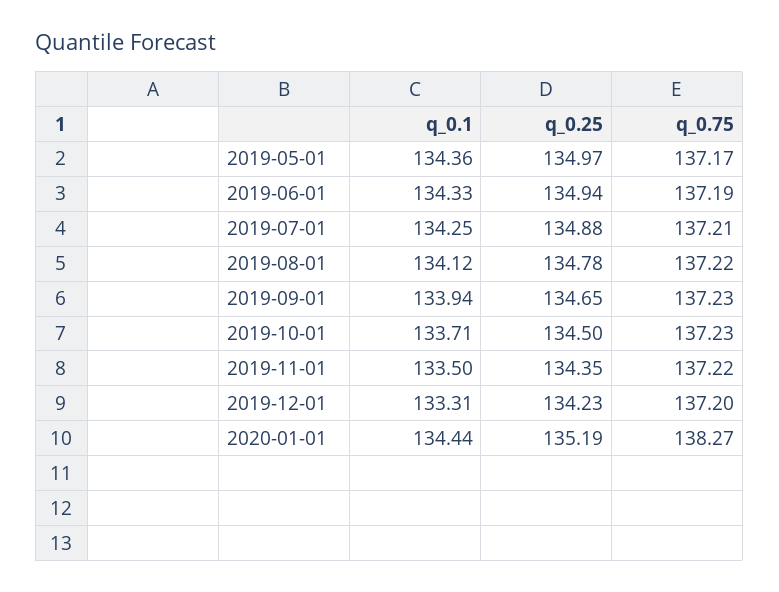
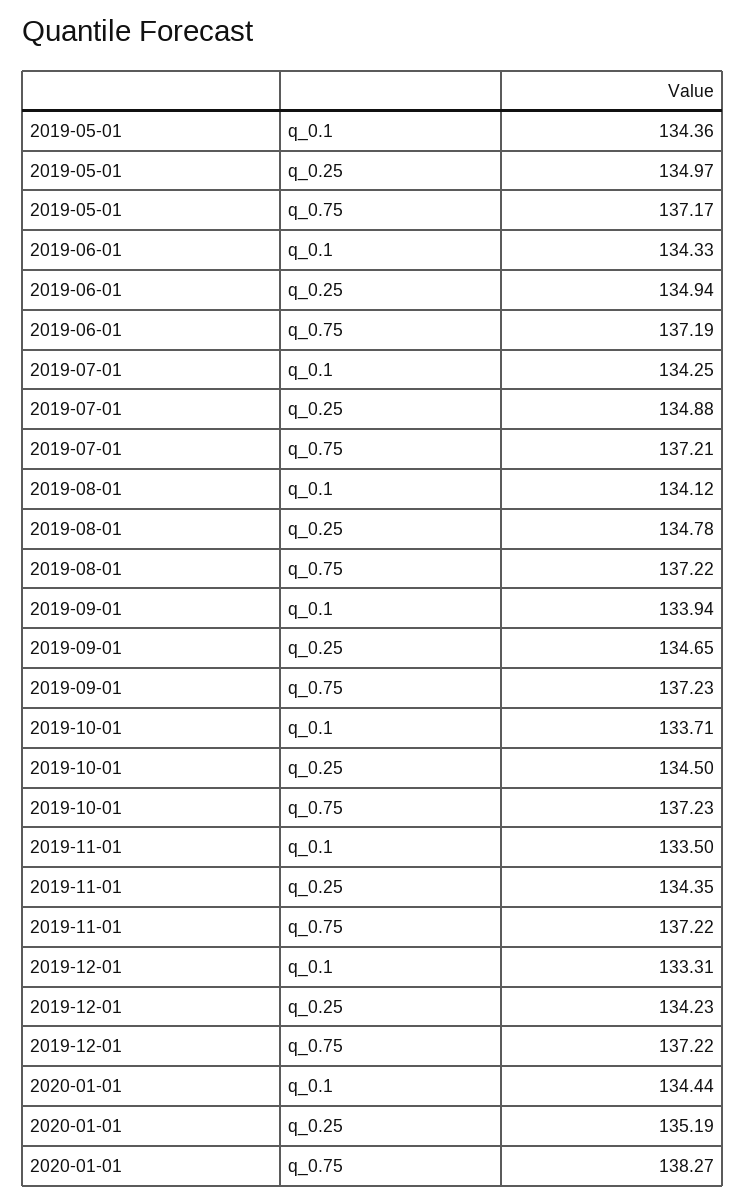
q_0.75, 2019-12-01: 137.2 -> 137.22

